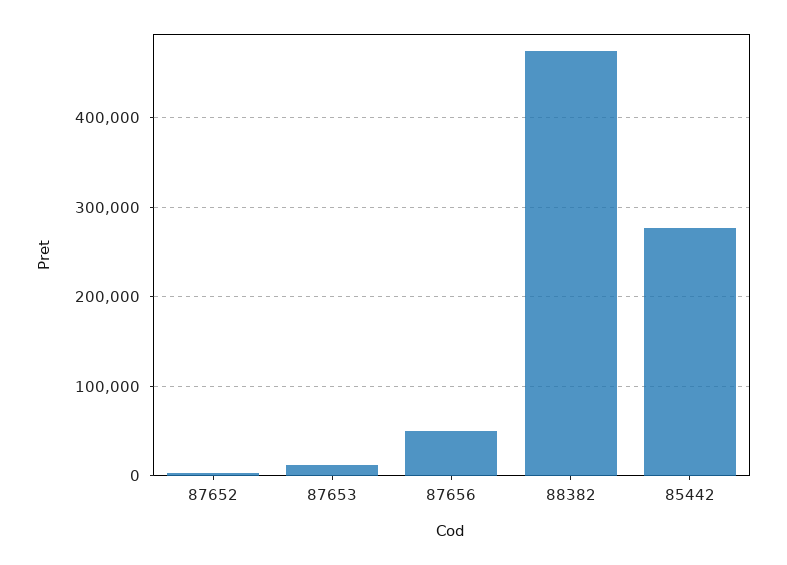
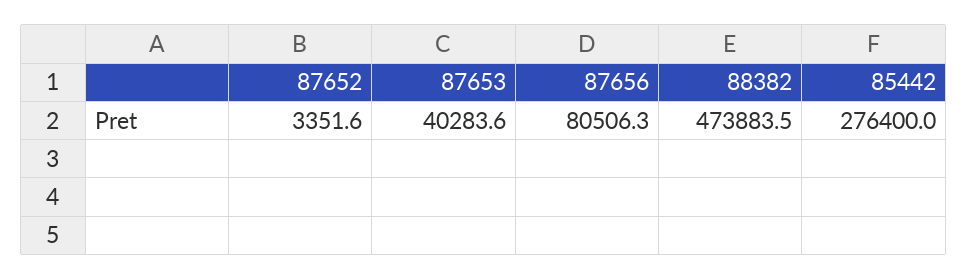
87653: 10000 -> 40283.6
87656: 50000 -> 80506.3

